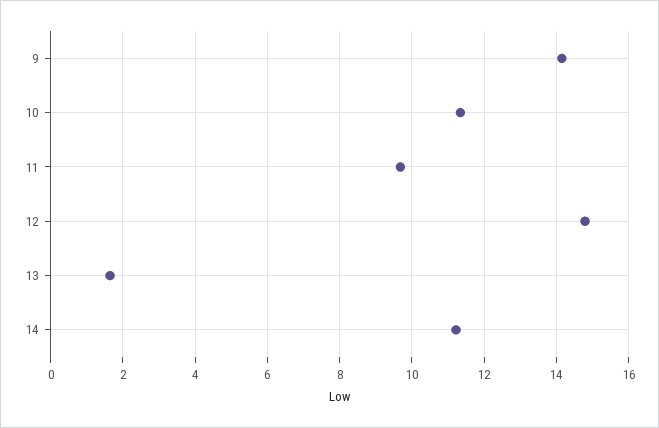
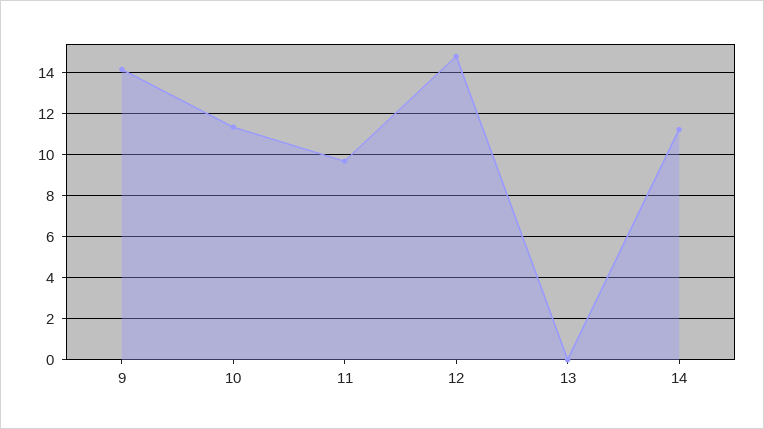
13: 1.6 -> 0

